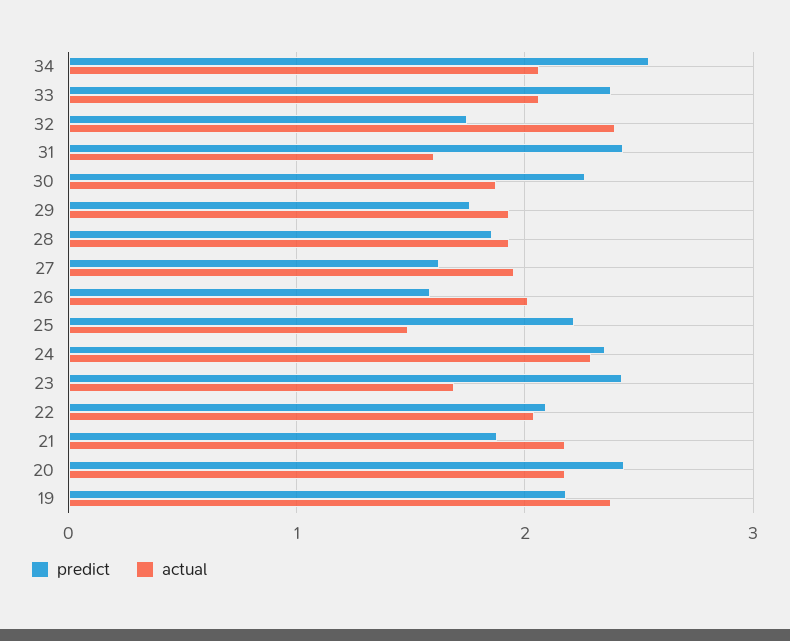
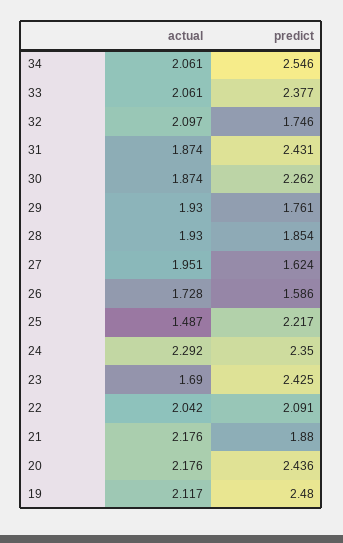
actual, 32: 2.4 -> 2.097
actual, 31: 1.6 -> 1.874
actual, 26: 2 -> 1.728
predict, 19: 2.2 -> 2.48
actual, 19: 2.4 -> 2.117

